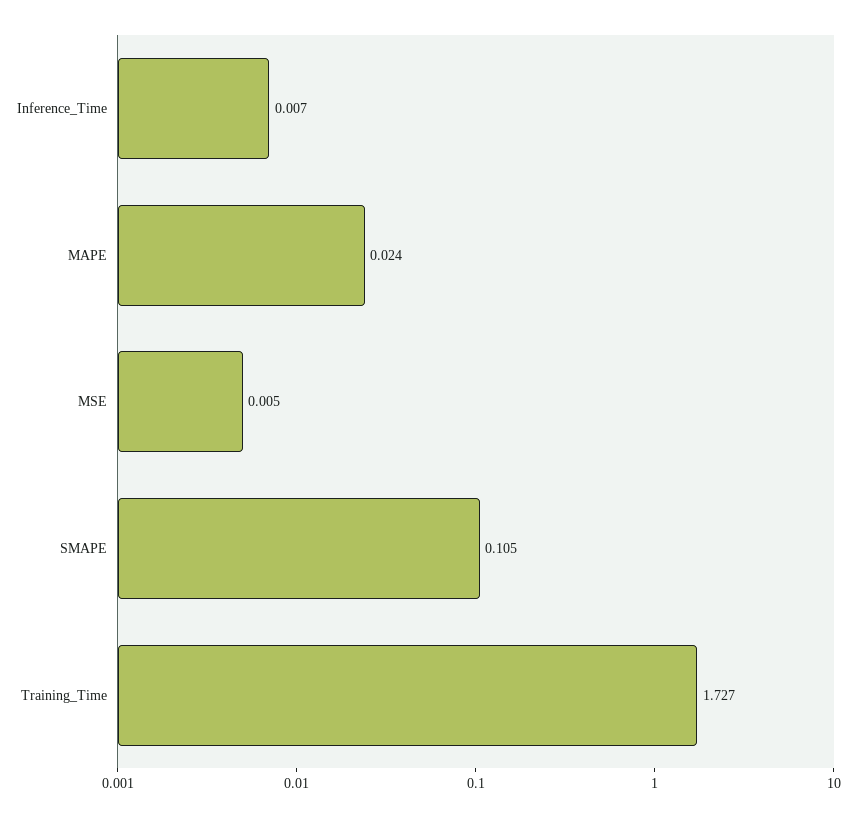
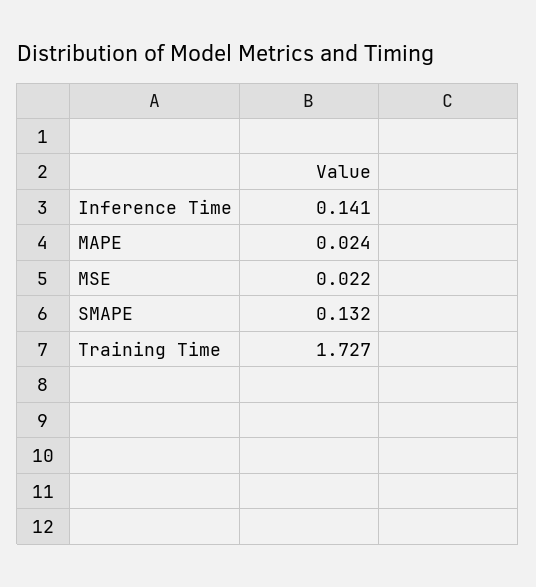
Inference_Time: 0.007 -> 0.141
MSE: 0.005 -> 0.022
SMAPE: 0.105 -> 0.132

